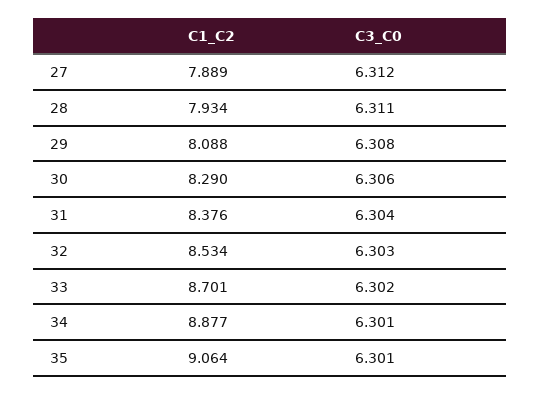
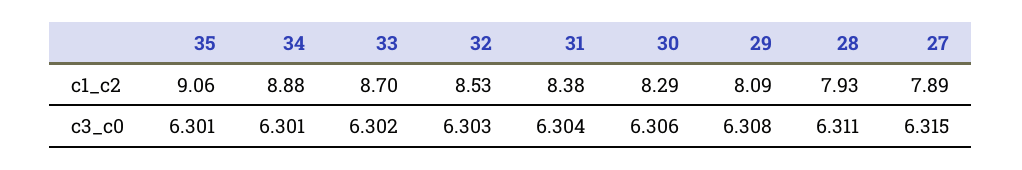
C3_C0, 27: 6.312 -> 6.315

